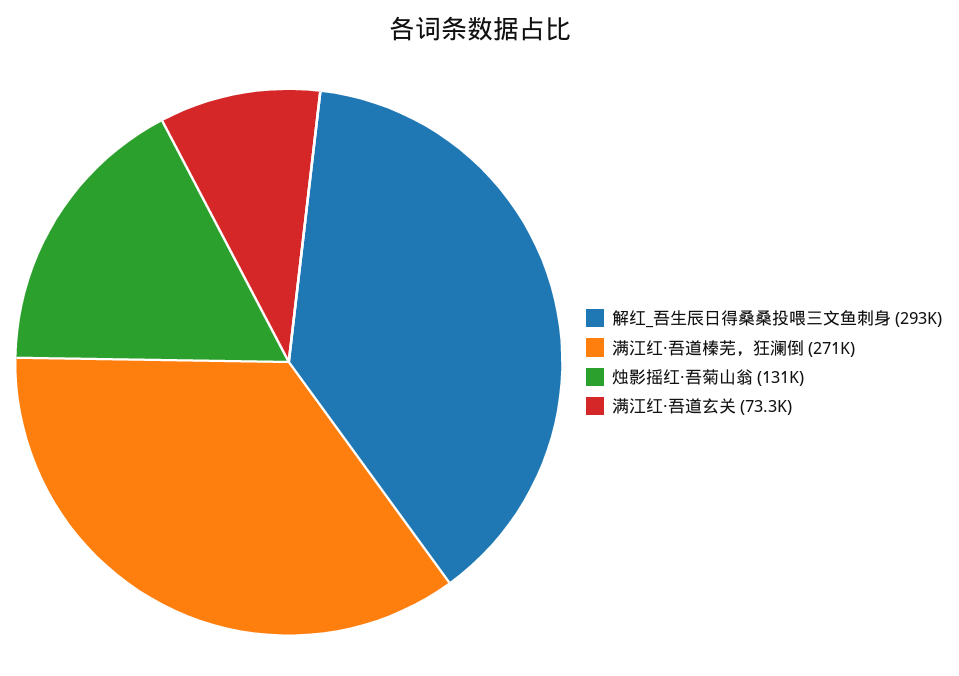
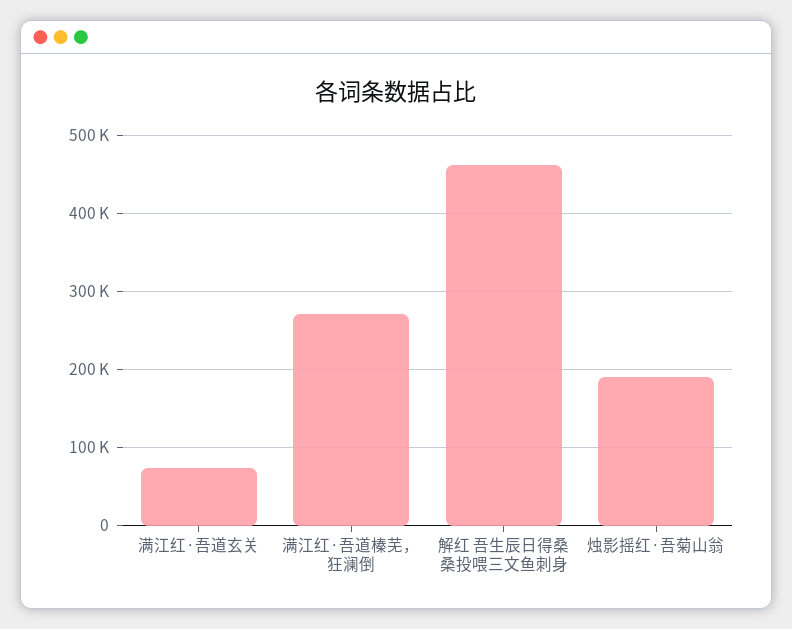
解红_吾生辰日得桑桑投喂三文鱼刺身: 293000 -> 460000
烛影摇红·吾菊山翁: 131000 -> 190000

